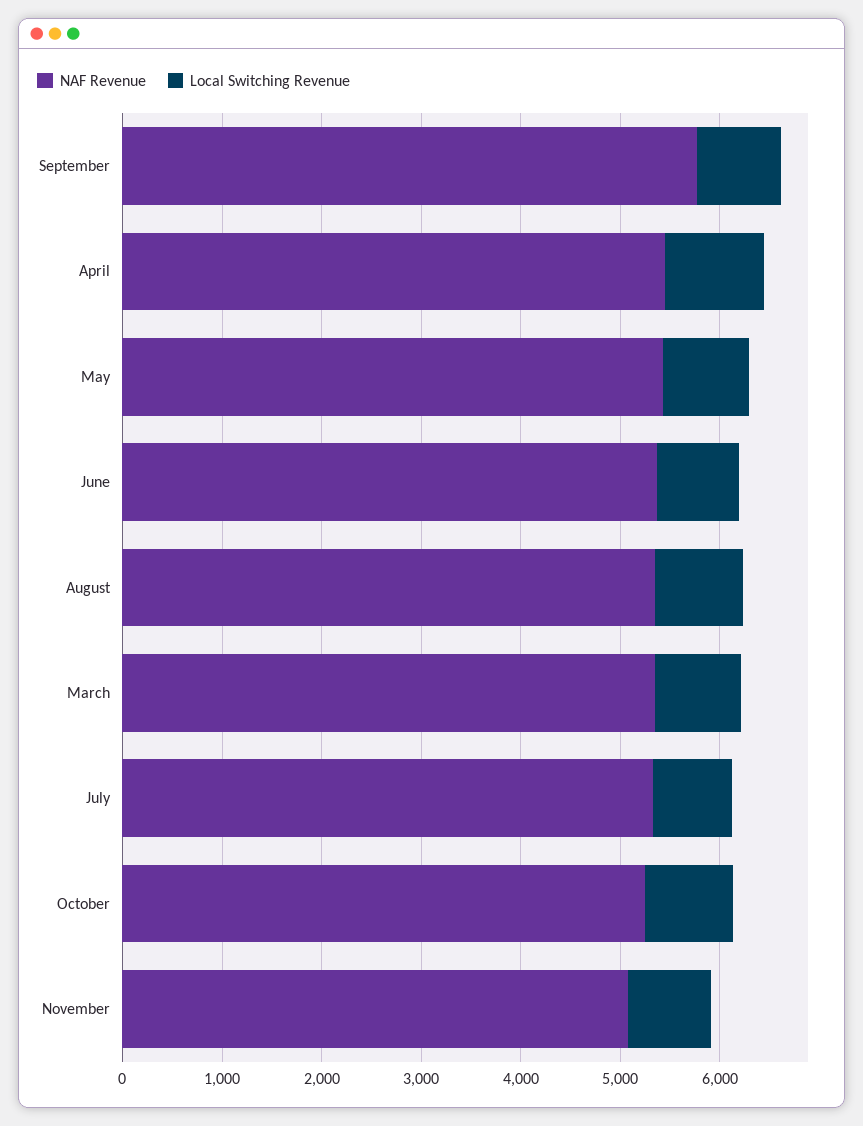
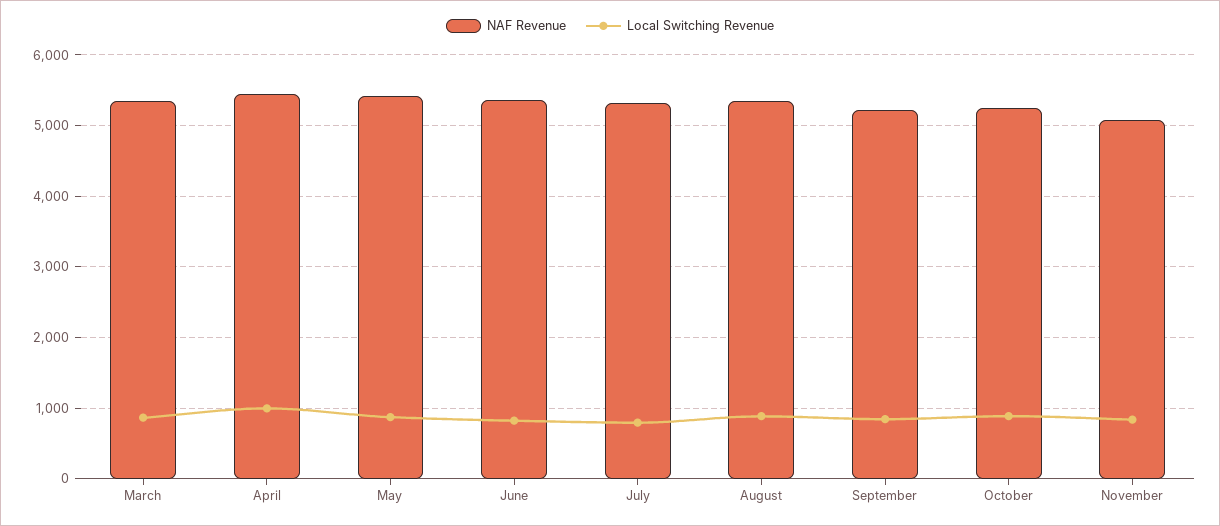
NAF Revenue, September: 5800 -> 5200

